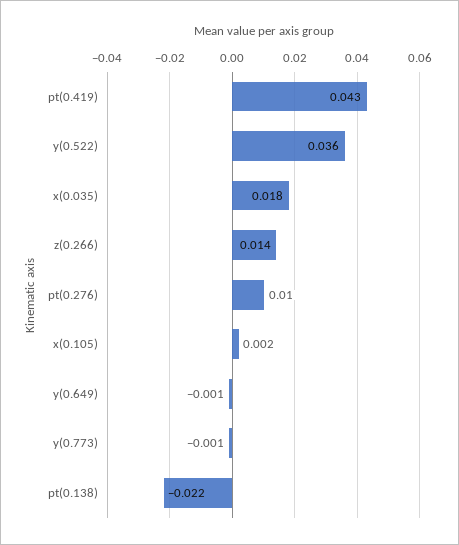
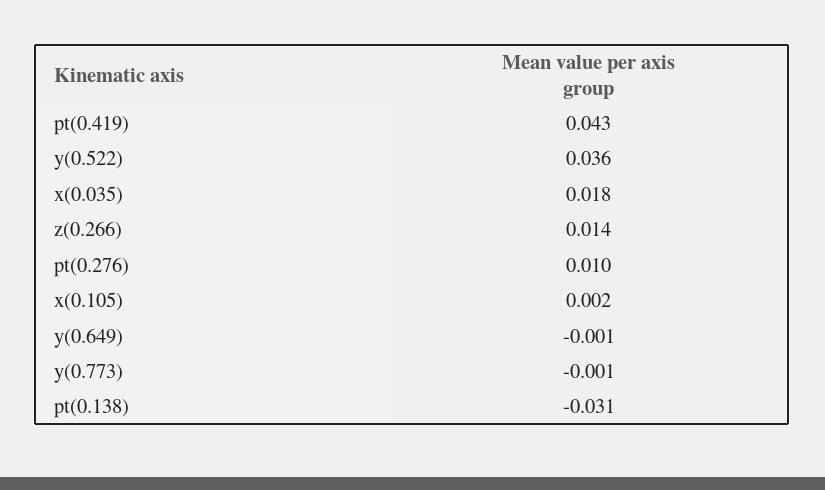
pt(0.138): -0.022 -> -0.031

